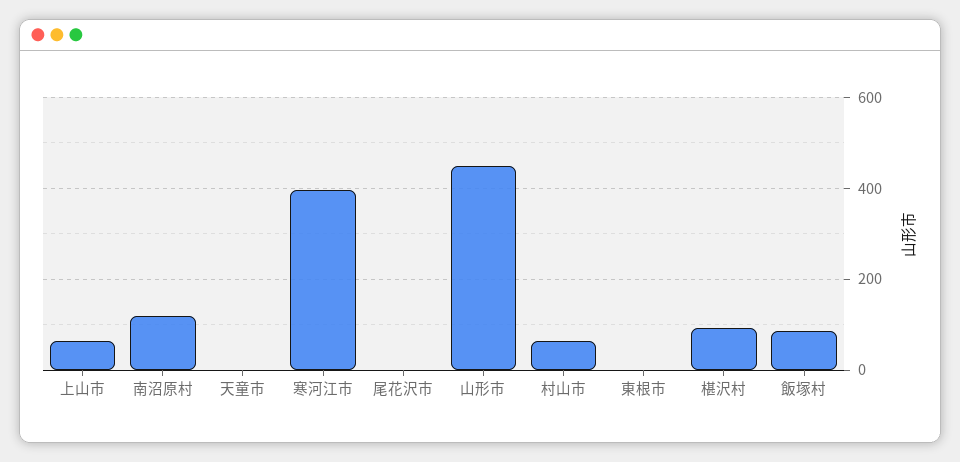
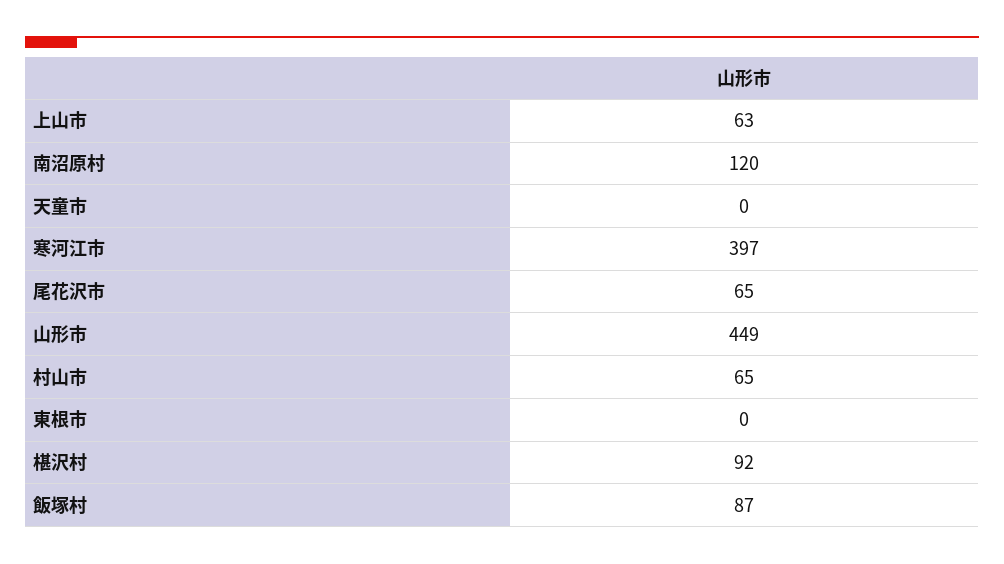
尾花沢市: 0 -> 65

